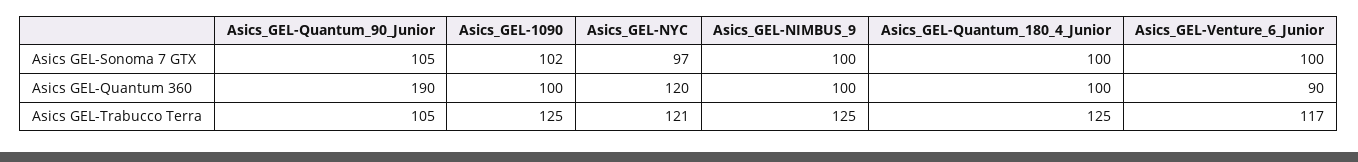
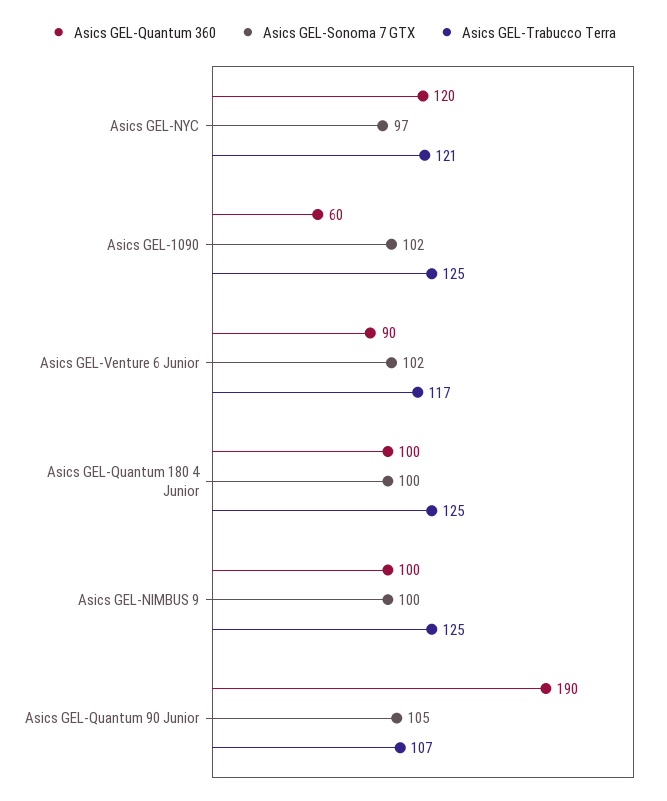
Asics GEL-Sonoma 7 GTX, Asics_GEL-Venture_6_Junior: 100 -> 102
Asics GEL-Quantum 360, Asics_GEL-1090: 100 -> 60
Asics GEL-Trabucco Terra, Asics_GEL-Quantum_90_Junior: 105 -> 107

